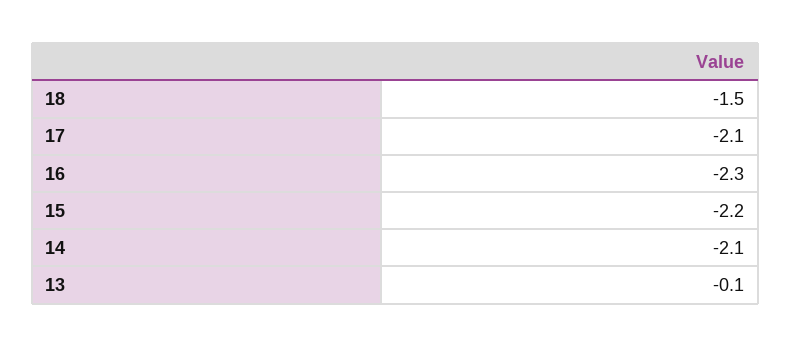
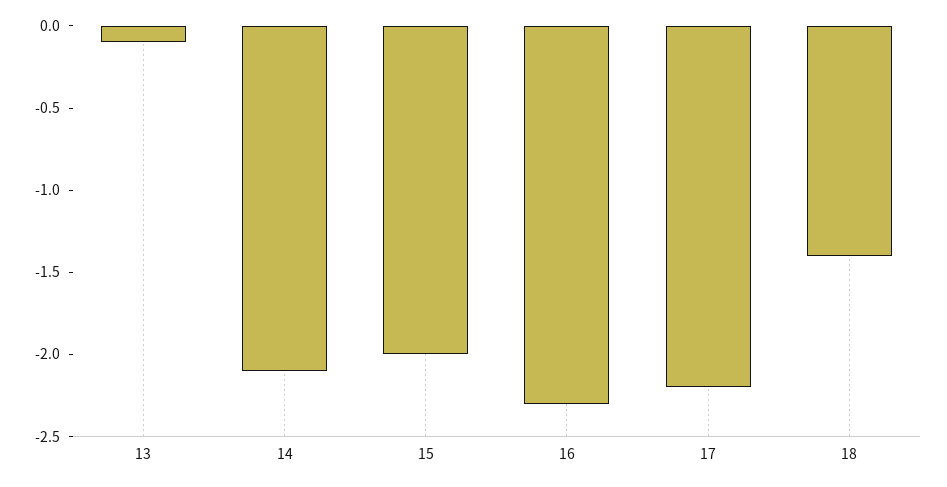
18: -1.5 -> -1.4
17: -2.1 -> -2.2
15: -2.2 -> -2

